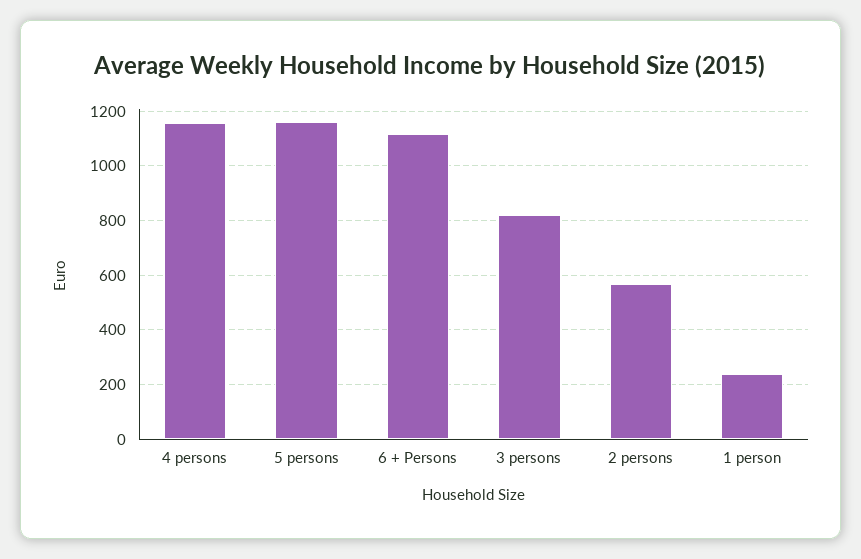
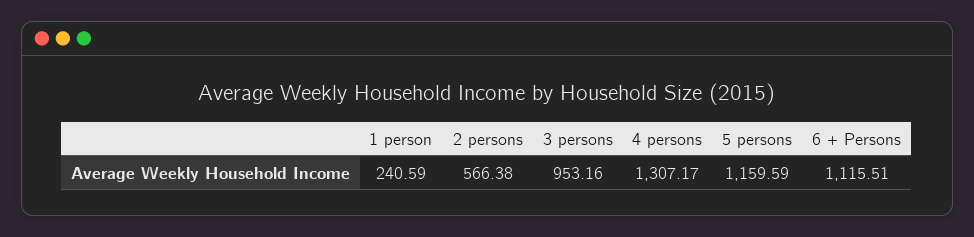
4 persons: 1150 -> 1307.17
3 persons: 825 -> 953.16

